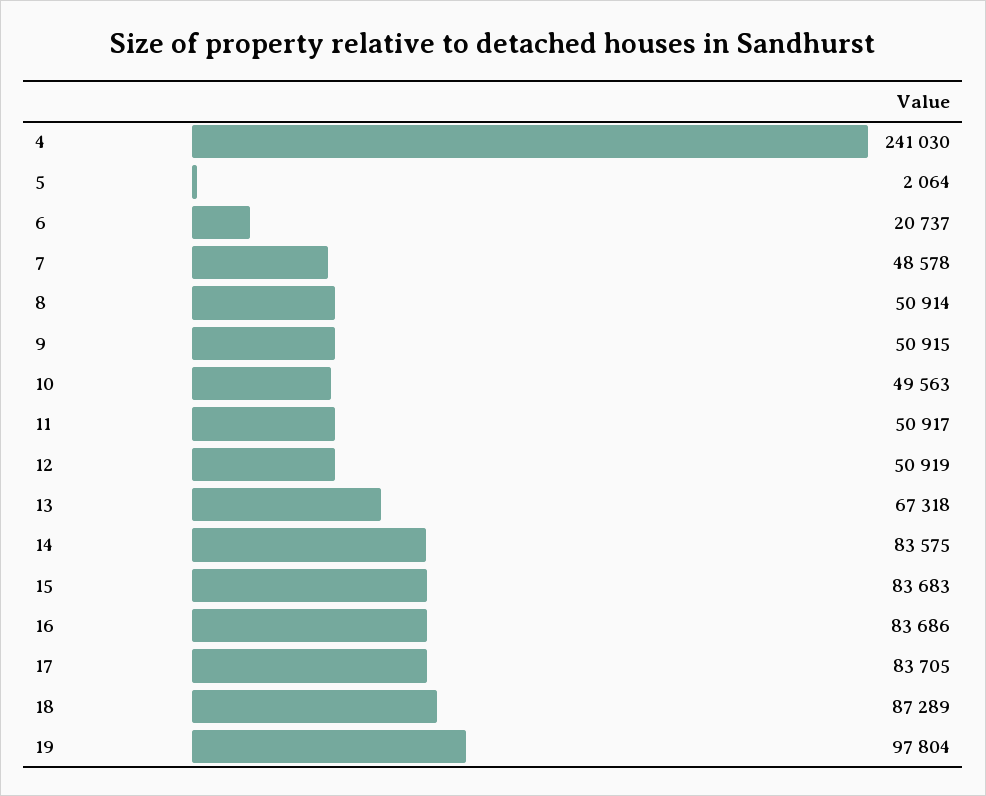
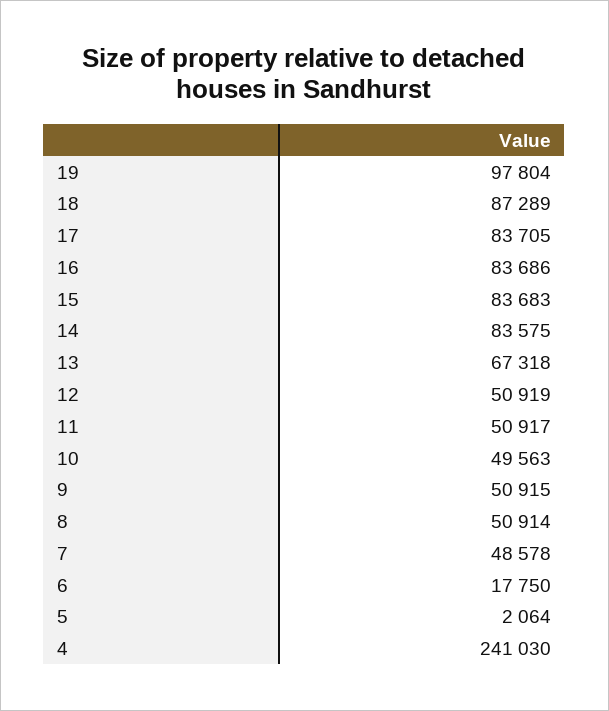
6: 20737 -> 17750

